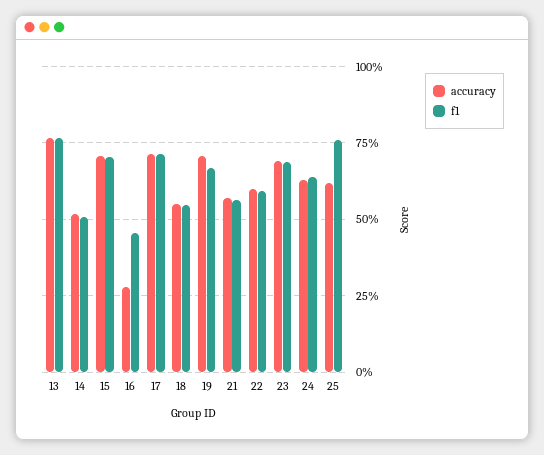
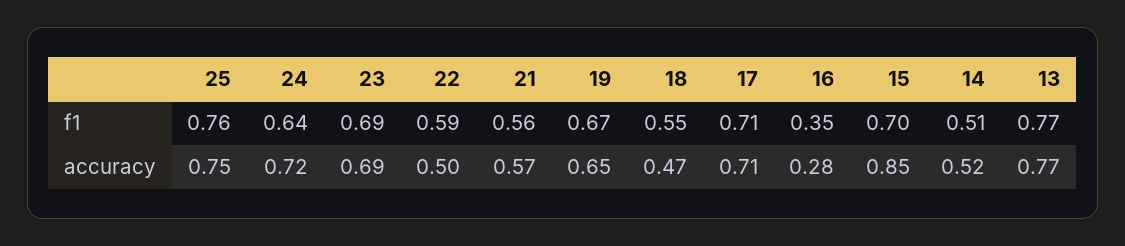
accuracy, 15: 0.7 -> 0.85
f1, 16: 0.45 -> 0.35
accuracy, 18: 0.55 -> 0.47
accuracy, 19: 0.7 -> 0.65
accuracy, 22: 0.6 -> 0.5
accuracy, 24: 0.625 -> 0.72
accuracy, 25: 0.625 -> 0.75

